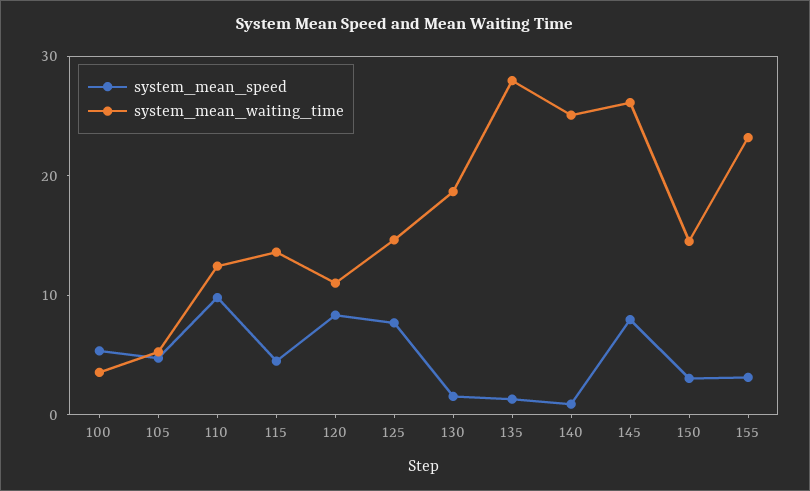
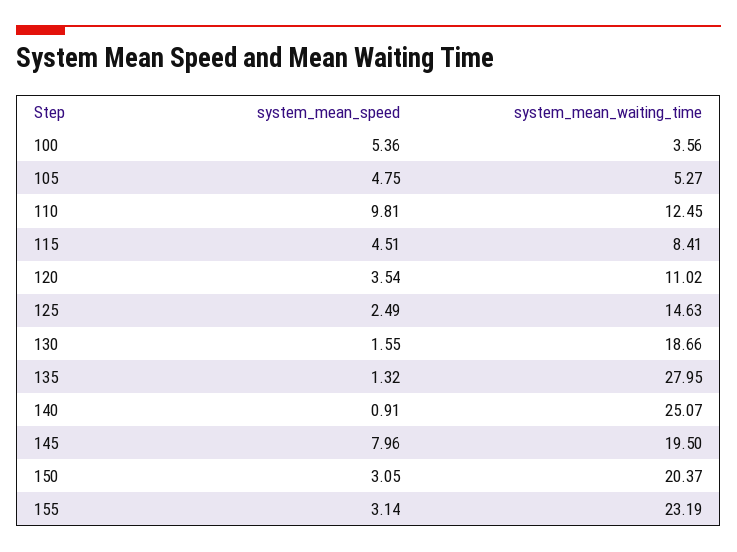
system_mean_waiting_time, 115: 14 -> 8.41
system_mean_speed, 120: 8 -> 3.54
system_mean_speed, 125: 8 -> 2.49
system_mean_waiting_time, 145: 26 -> 19.5
system_mean_waiting_time, 150: 14 -> 20.37

